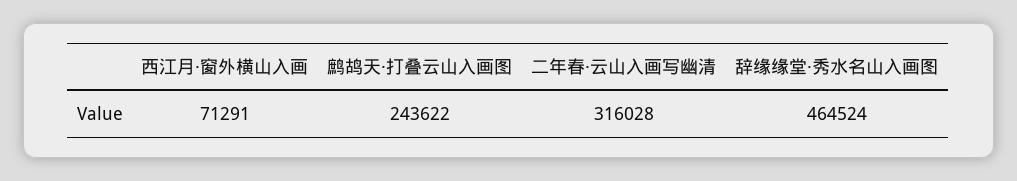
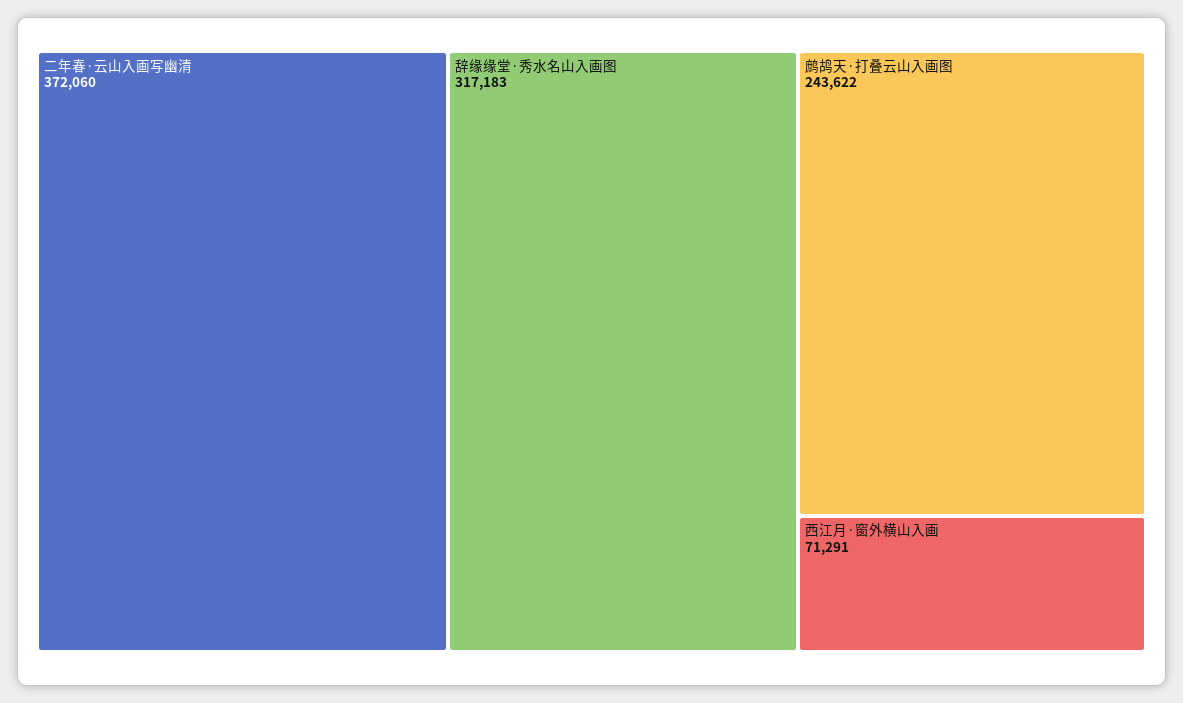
二年春·云山入画写幽清: 316028 -> 372060
辞缘缘堂·秀水名山入画图: 464524 -> 317183

